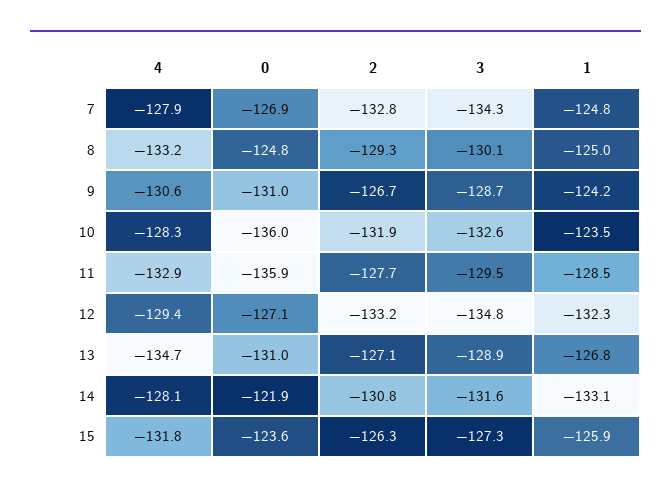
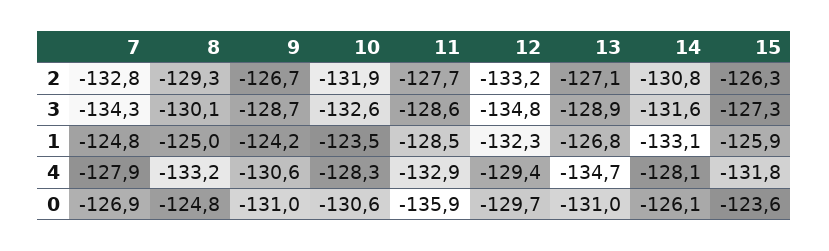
0, 10: -136 -> -130.6
3, 11: -129.5 -> -128.6
0, 12: -127.1 -> -129.7
0, 14: -121.9 -> -126.1

